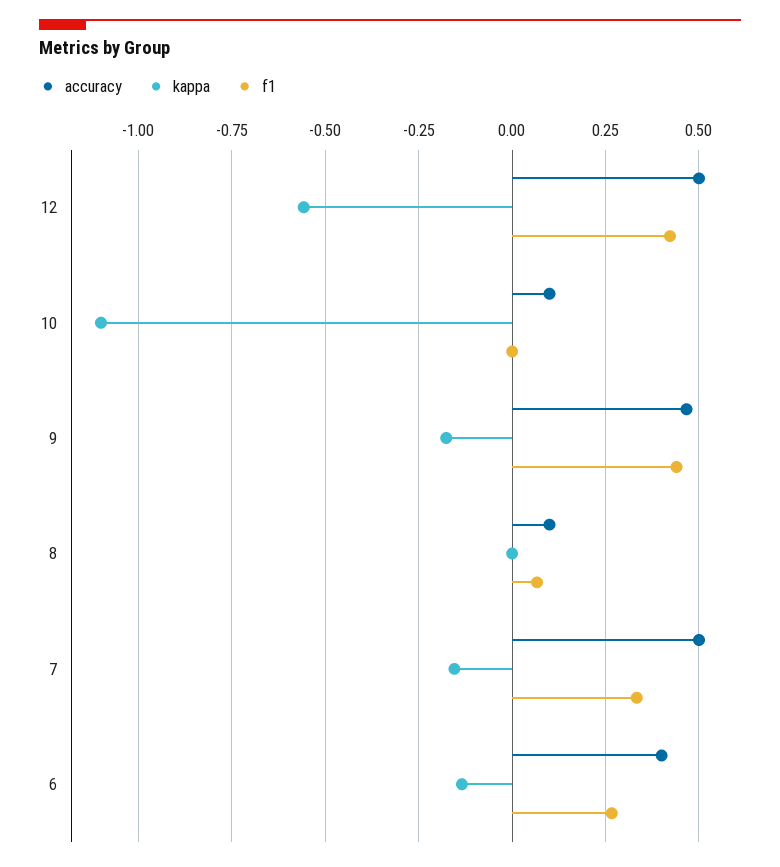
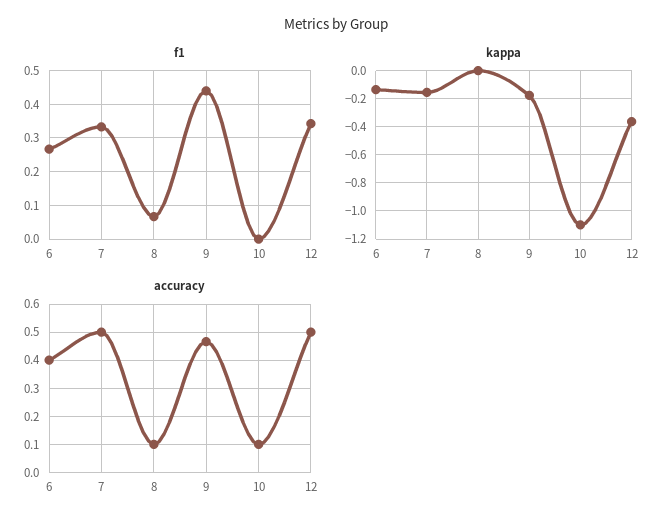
kappa, 12: -0.55 -> -0.35
f1, 12: 0.425 -> 0.34

